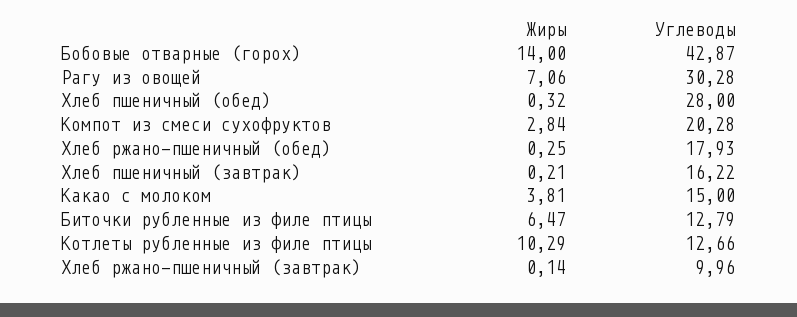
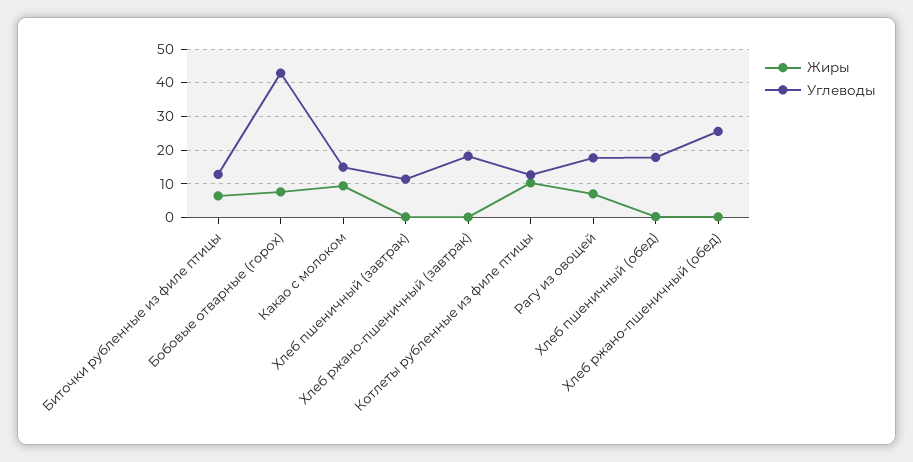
Жиры, Бобовые отварные (горох): 14 -> 8
Углеводы, Рагу из овощей: 30.28 -> 18
Углеводы, Хлеб пшеничный (обед): 28 -> 18
Жиры, Компот из смеси сухофруктов: 2.84 -> none
Углеводы, Компот из смеси сухофруктов: 20.28 -> none
Углеводы, Хлеб ржано-пшеничный (обед): 17.93 -> 26
Углеводы, Хлеб пшеничный (завтрак): 16.22 -> 12
Жиры, Какао с молоком: 3.81 -> 10
Углеводы, Хлеб ржано-пшеничный (завтрак): 9.96 -> 18

